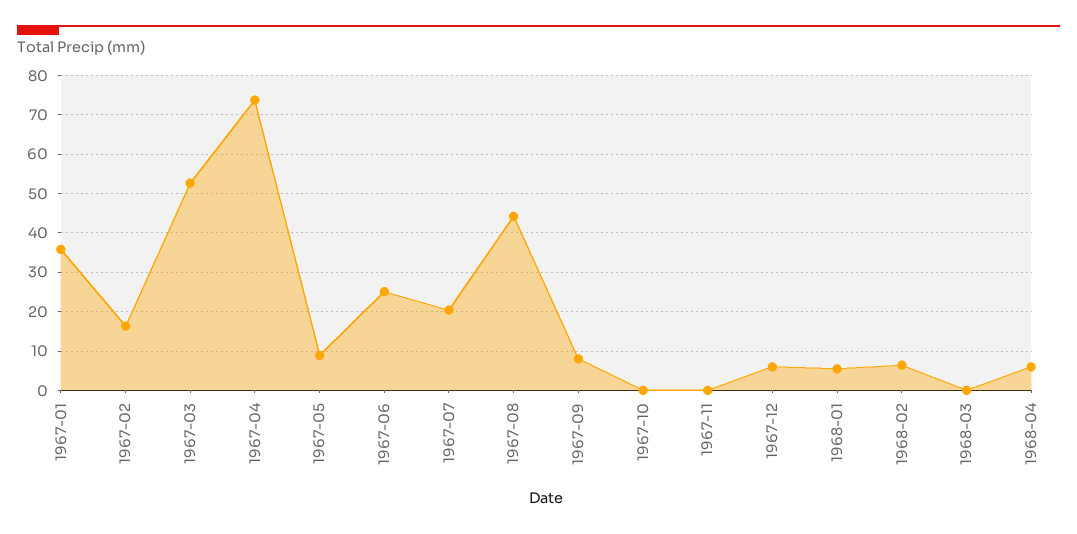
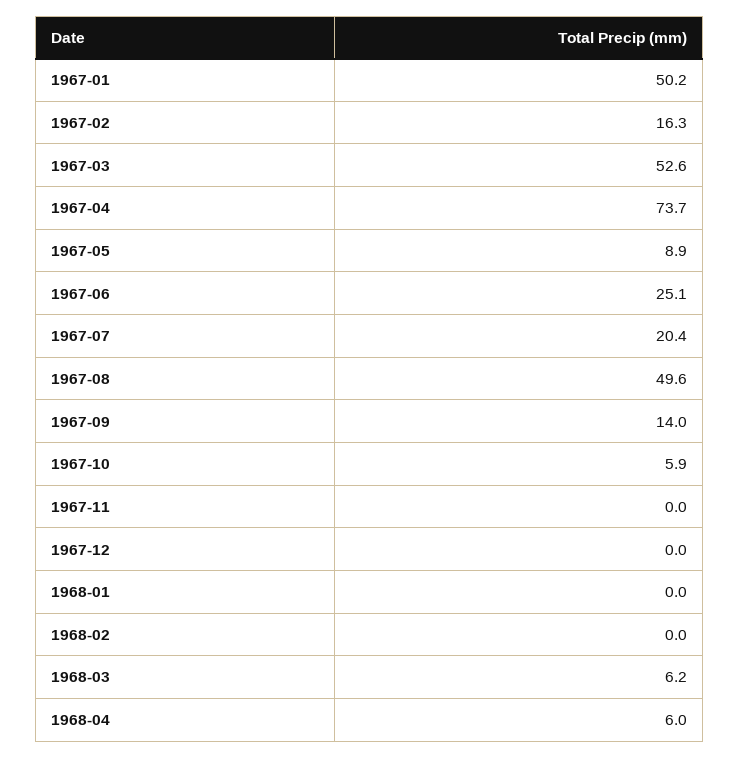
1967-01: 36 -> 50.2
1967-08: 44 -> 49.6
1967-09: 8 -> 14
1967-10: 0 -> 5.9
1967-12: 6 -> 0
1968-01: 6 -> 0
1968-02: 6 -> 0
1968-03: 0 -> 6.2

